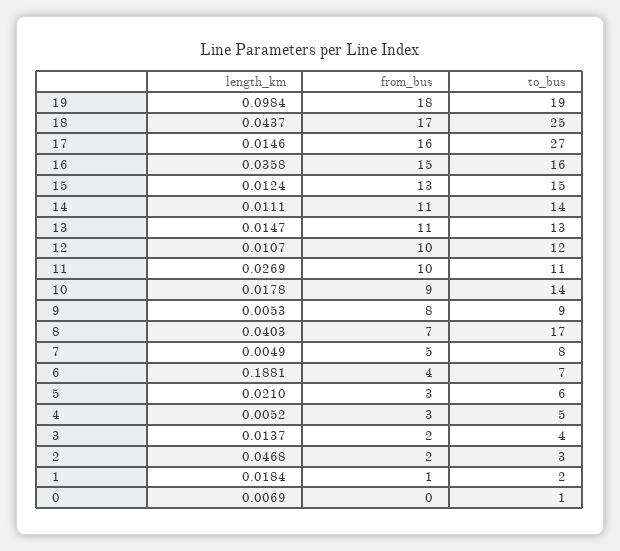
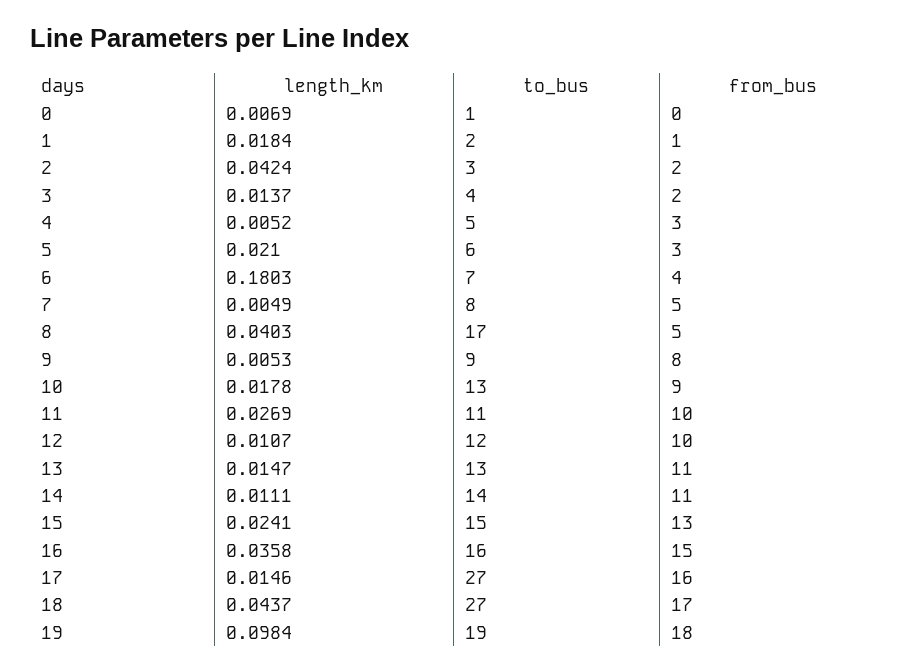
to_bus, 18: 25 -> 27
length_km, 15: 0.0124 -> 0.0241
to_bus, 10: 14 -> 13
from_bus, 8: 7 -> 5
length_km, 6: 0.1881 -> 0.1803
length_km, 2: 0.0468 -> 0.0424

